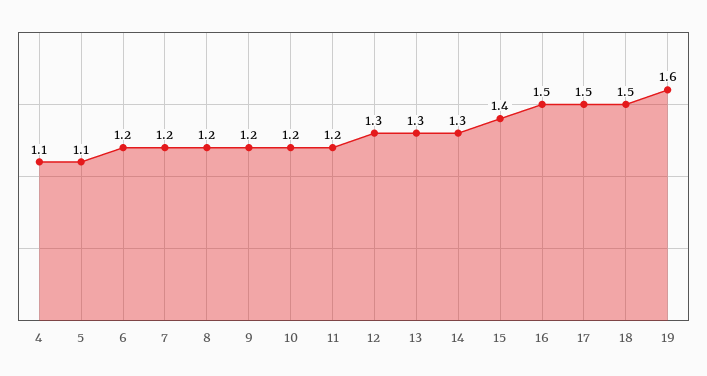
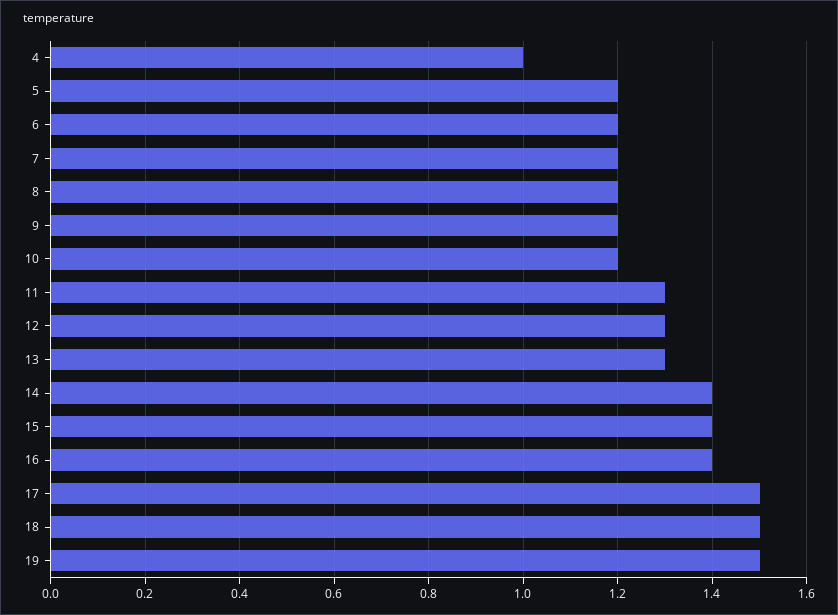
4: 1.1 -> 1
5: 1.1 -> 1.2
11: 1.2 -> 1.3
14: 1.3 -> 1.4
16: 1.5 -> 1.4
19: 1.6 -> 1.5

